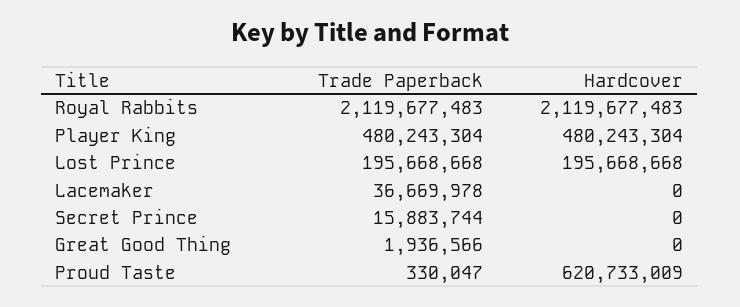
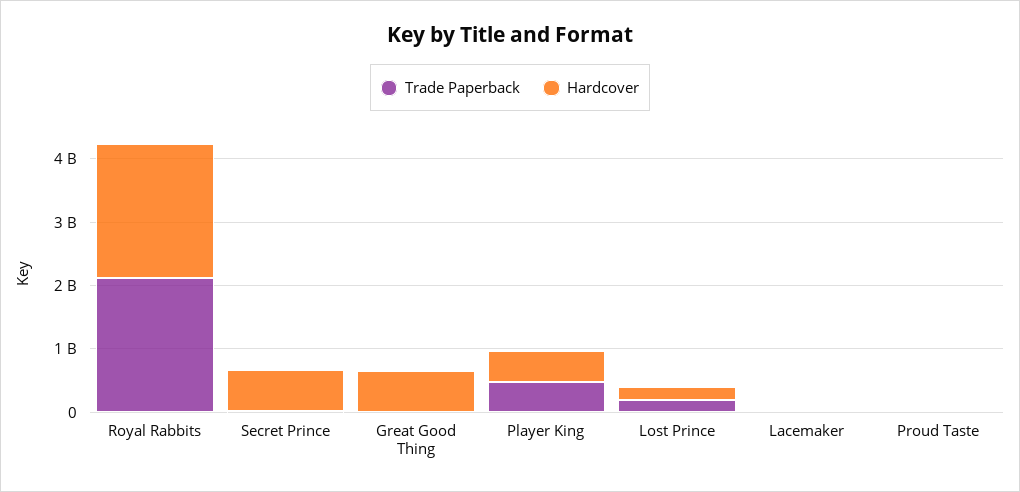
Hardcover, Secret Prince: 0 -> 600000000
Hardcover, Great Good Thing: 0 -> 600000000
Hardcover, Proud Taste: 620733009 -> 0

